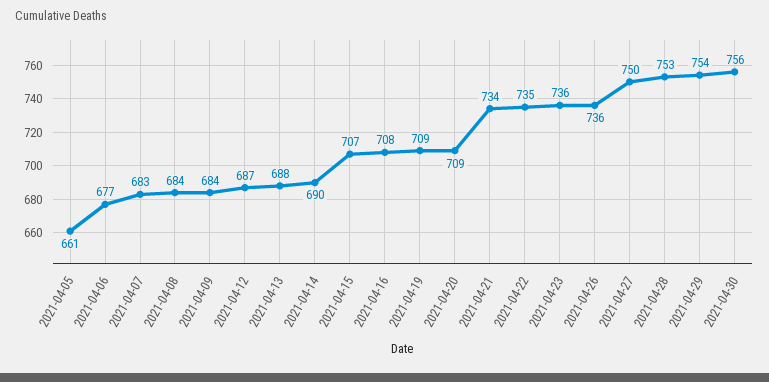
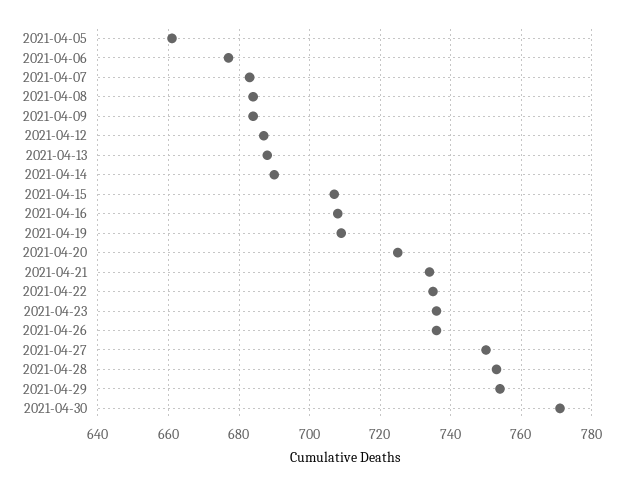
2021-04-20: 709 -> 725
2021-04-30: 756 -> 770

